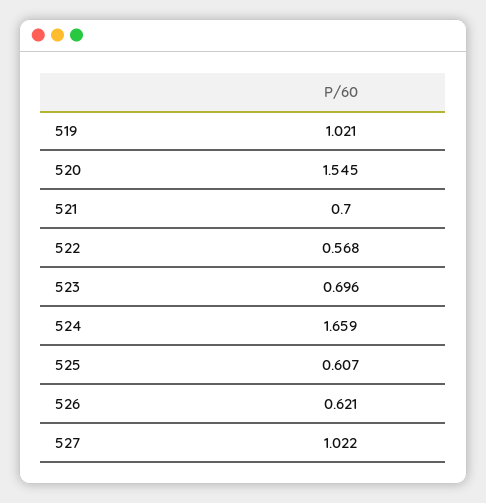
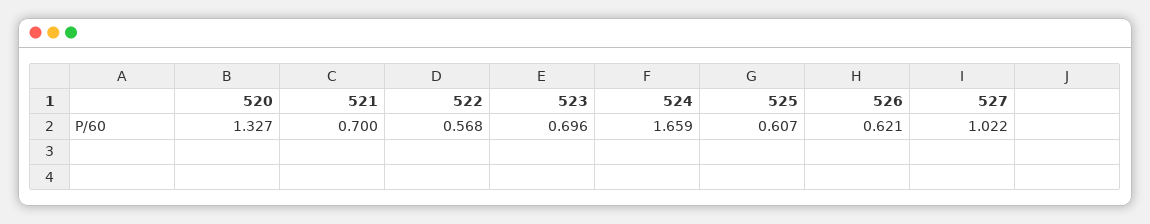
519: 1.021 -> none
520: 1.545 -> 1.327

